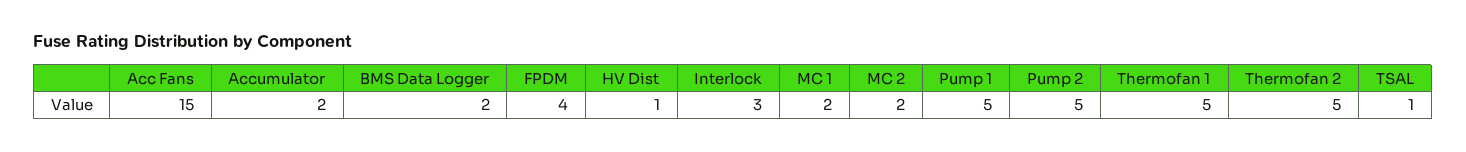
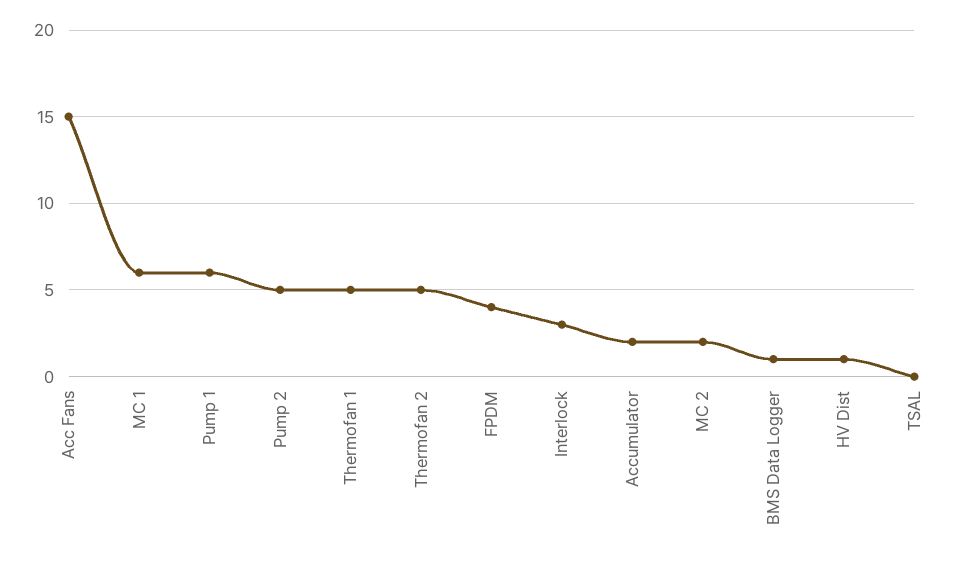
BMS Data Logger: 2 -> 1
MC 1: 2 -> 6
Pump 1: 5 -> 6
TSAL: 1 -> 0

